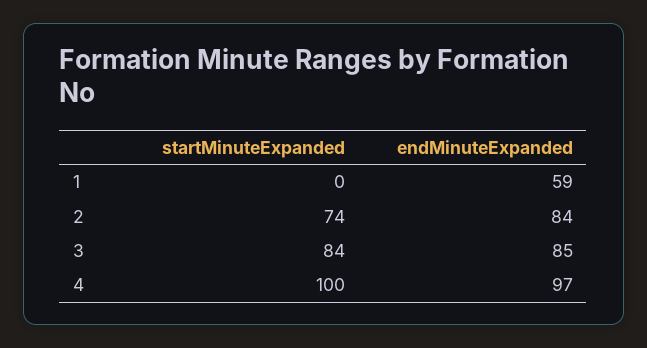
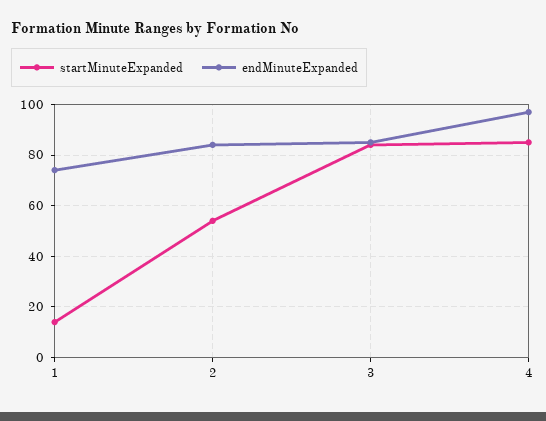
startMinuteExpanded, 1: 0 -> 15
endMinuteExpanded, 1: 59 -> 75
startMinuteExpanded, 2: 74 -> 55
startMinuteExpanded, 4: 100 -> 85

